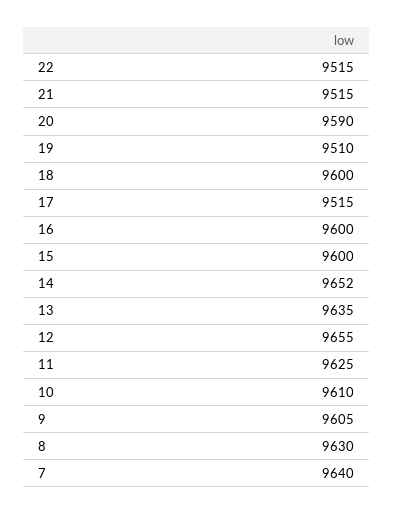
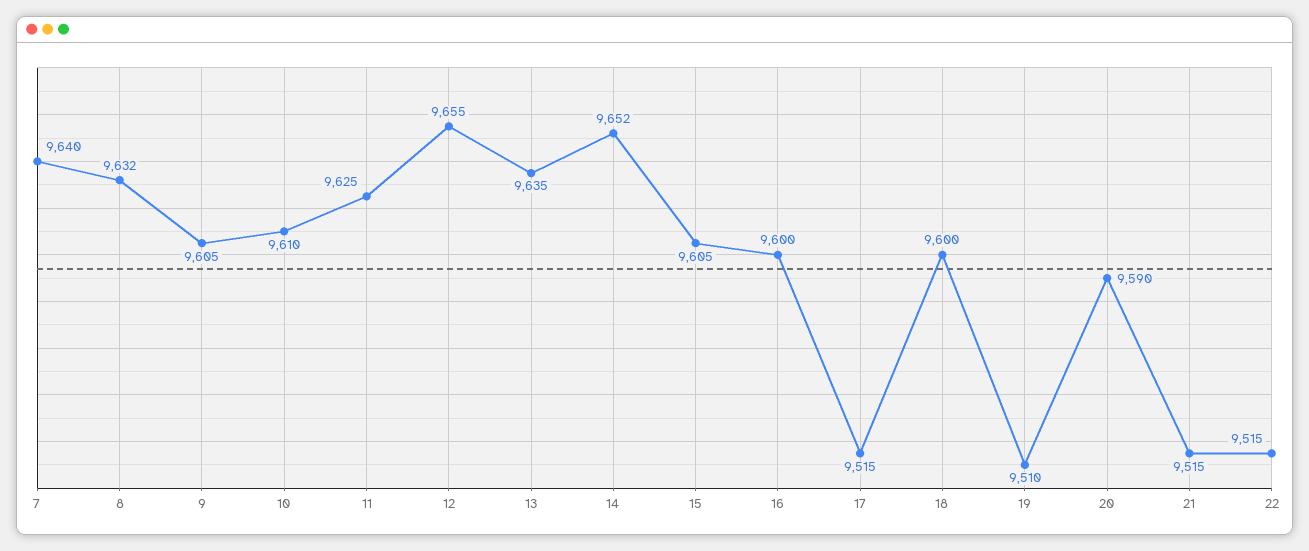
15: 9600 -> 9605
8: 9630 -> 9632

